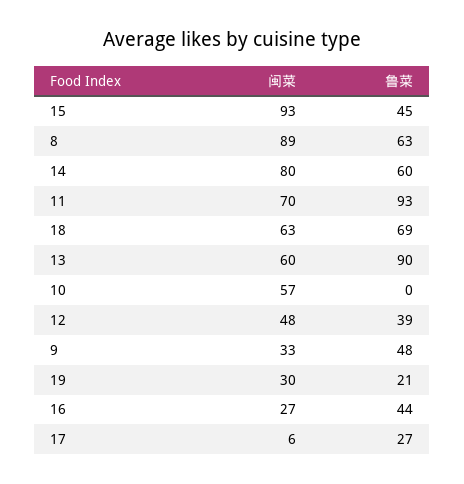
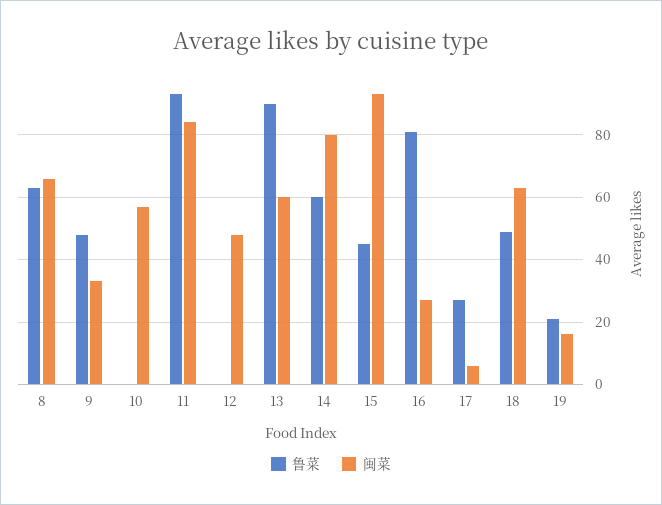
闽菜, 8: 89 -> 65
闽菜, 11: 70 -> 85
鲁菜, 18: 69 -> 50
鲁菜, 12: 39 -> 0
闽菜, 19: 30 -> 15
鲁菜, 16: 44 -> 80

